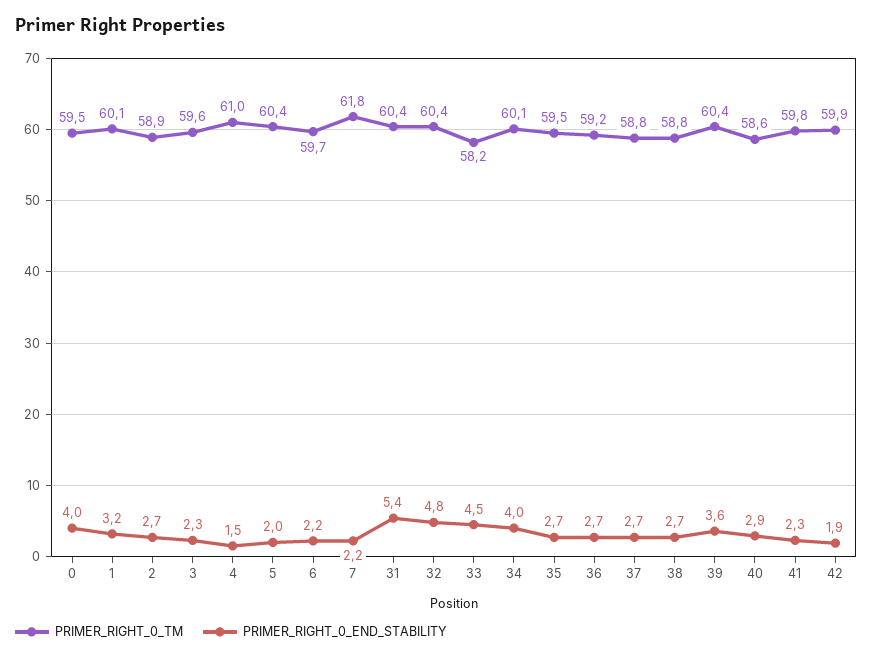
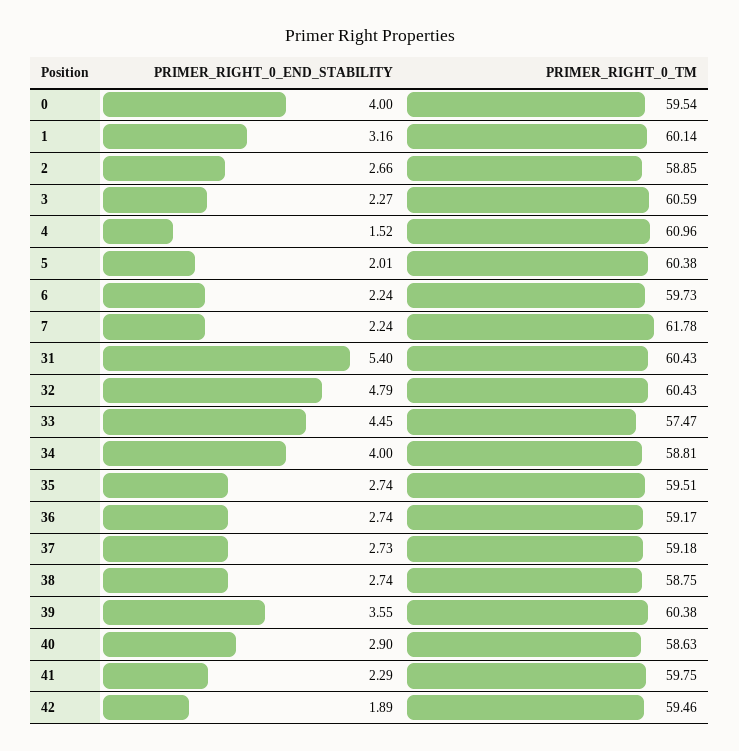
PRIMER_RIGHT_0_TM, 3: 59.6 -> 60.59
PRIMER_RIGHT_0_TM, 33: 58.2 -> 57.47
PRIMER_RIGHT_0_TM, 34: 60.1 -> 58.81
PRIMER_RIGHT_0_TM, 37: 58.8 -> 59.18
PRIMER_RIGHT_0_TM, 42: 59.9 -> 59.46

